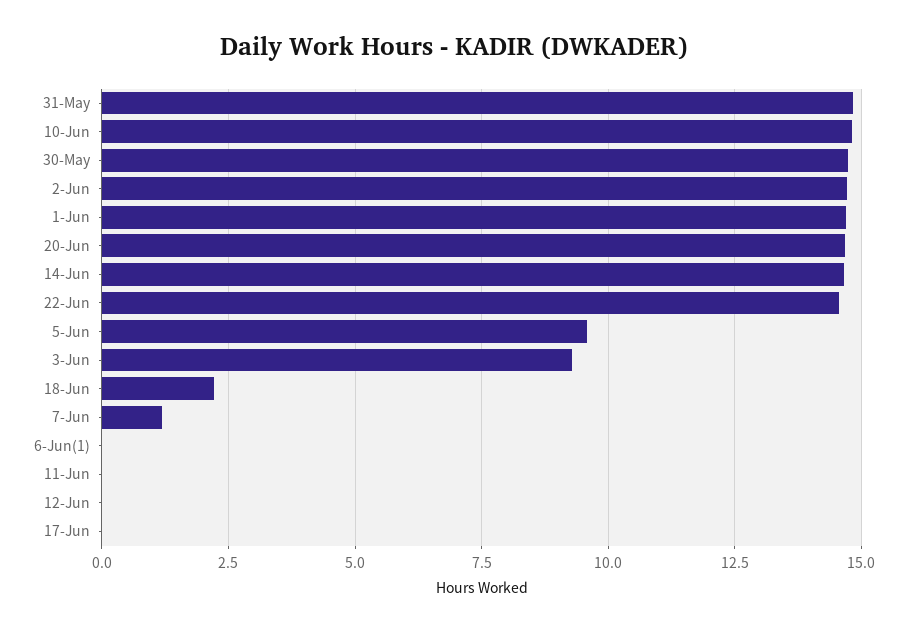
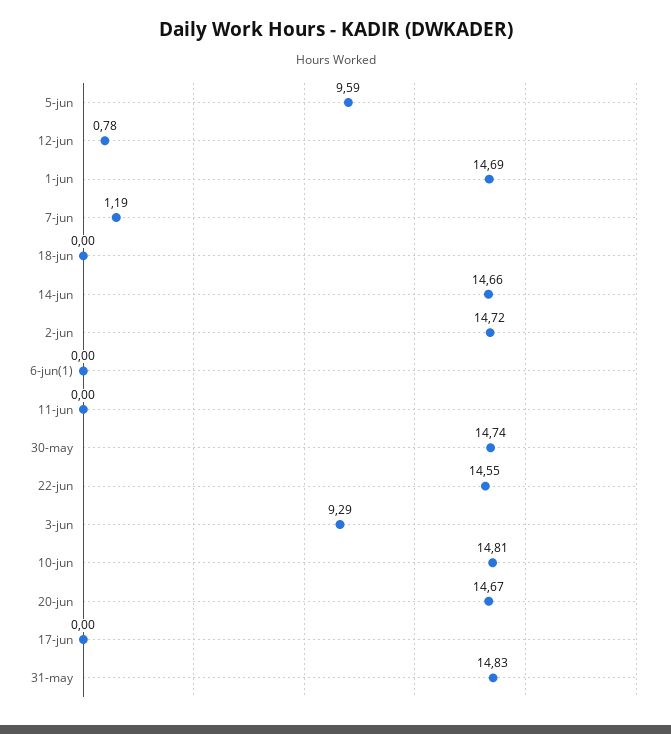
18-Jun: 2.25 -> 0
12-Jun: 0 -> 0.78

